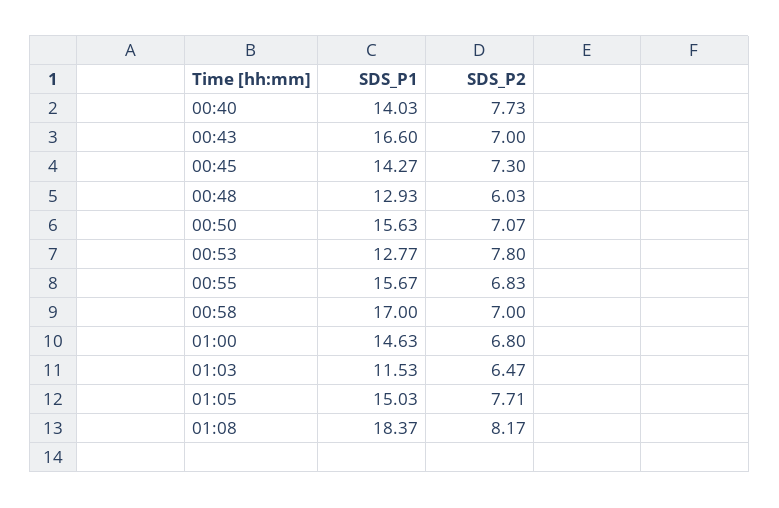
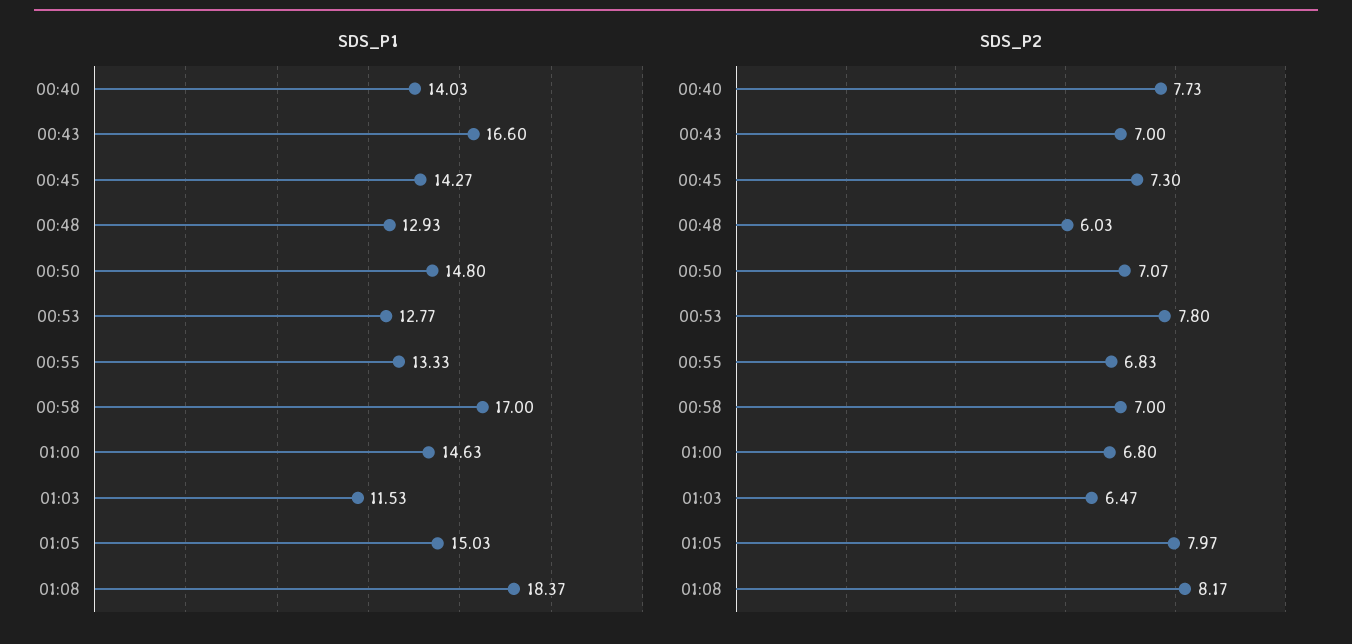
SDS_P1, 00:50: 15.63 -> 14.8
SDS_P1, 00:55: 15.67 -> 13.33
SDS_P2, 01:05: 7.71 -> 7.97

